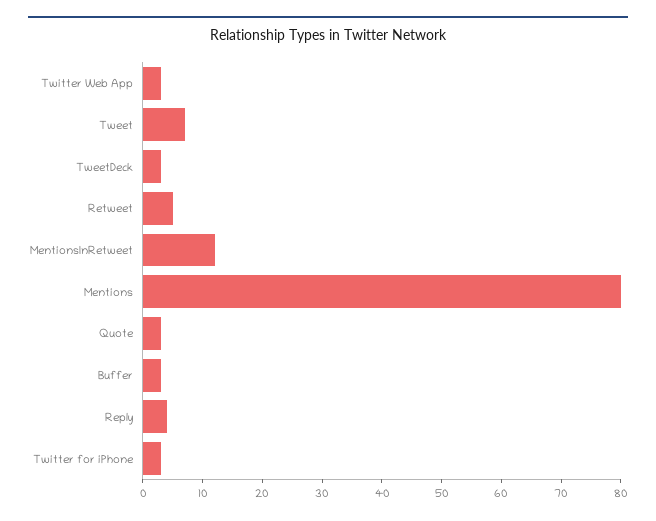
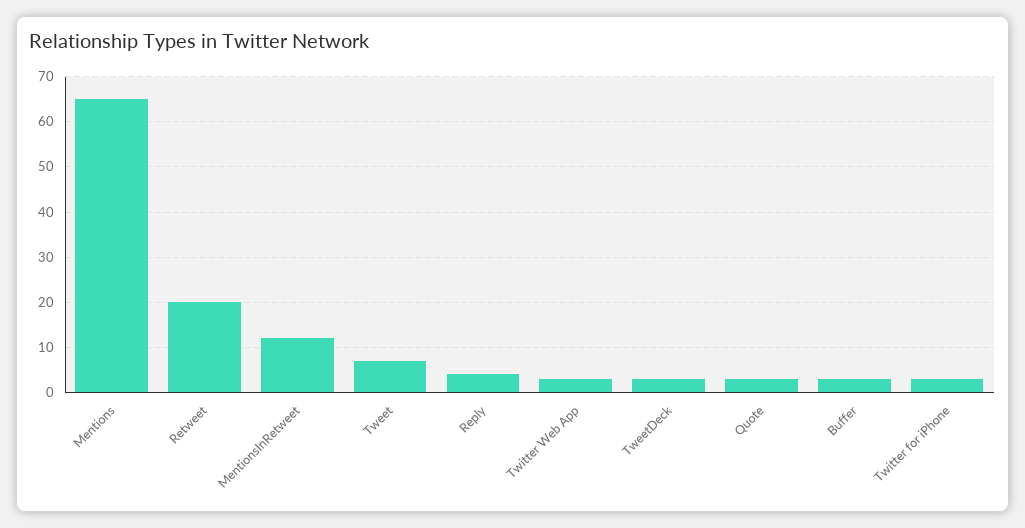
Retweet: 5 -> 20
Mentions: 80 -> 65

